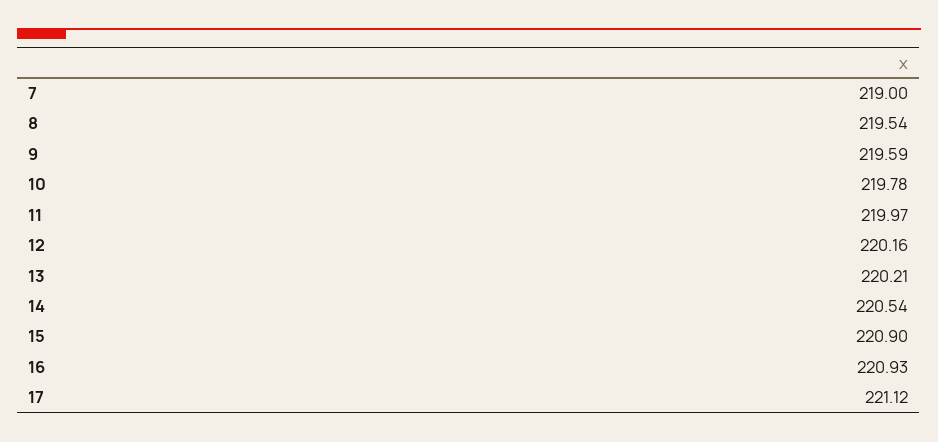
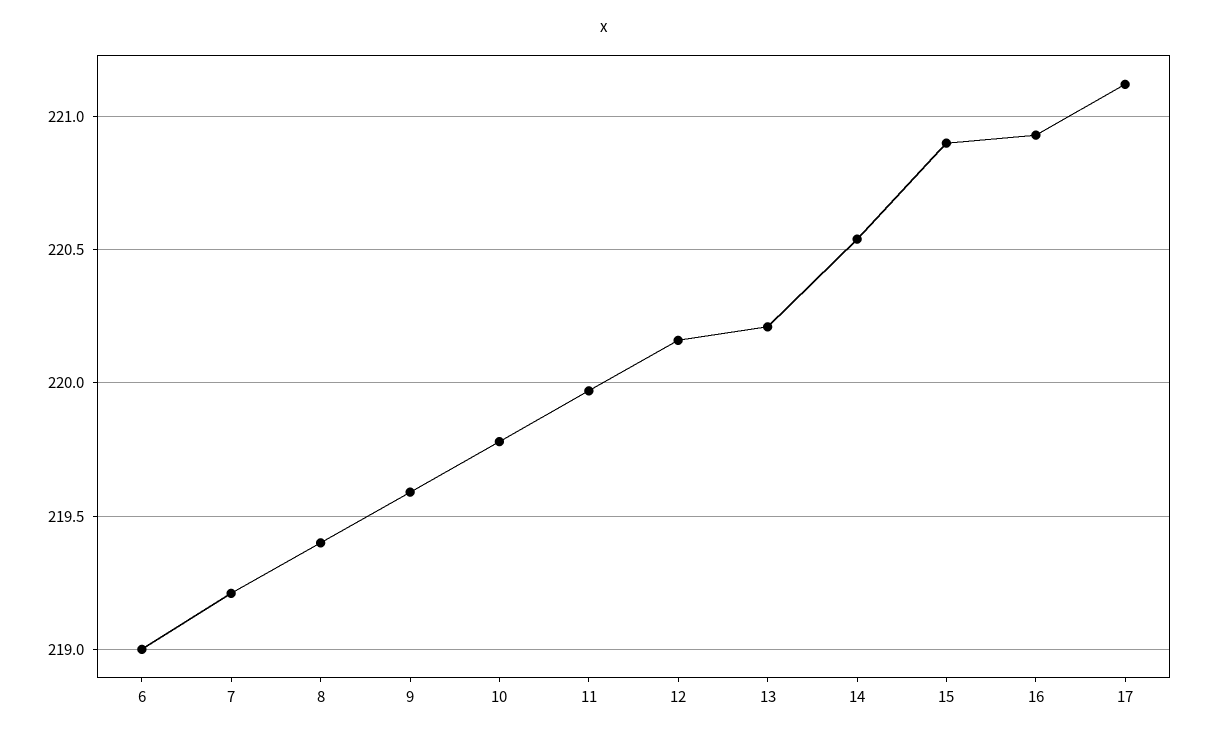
7: 219 -> 219.2
8: 219.54 -> 219.4
6: none -> 219

